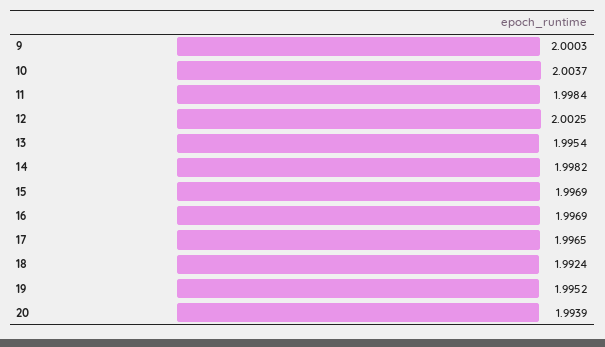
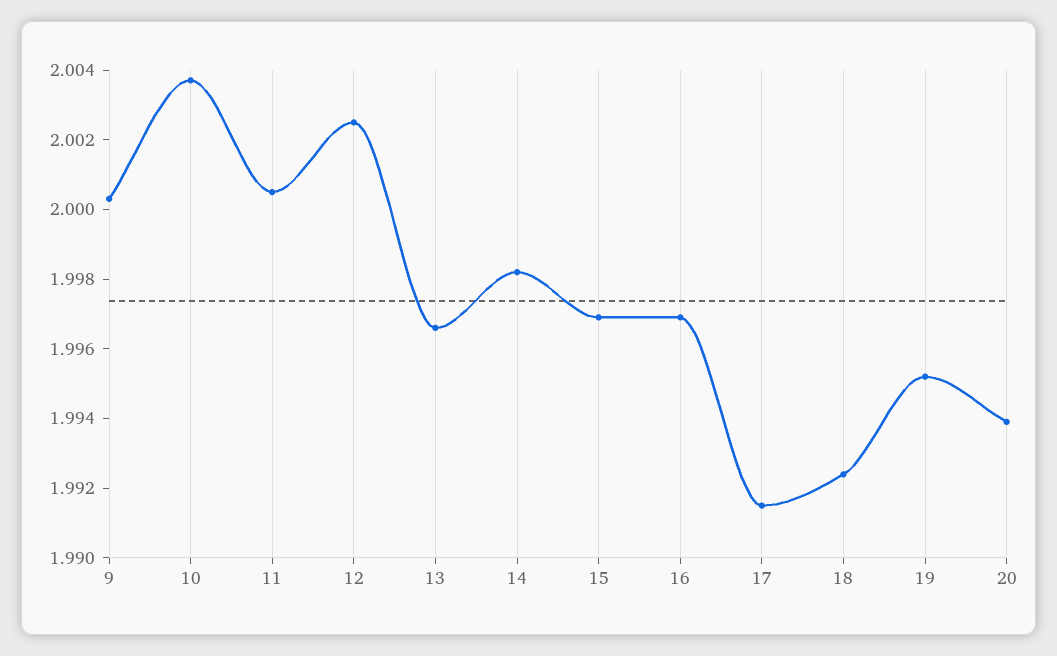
11: 1.9984 -> 2.0005
13: 1.9954 -> 1.9965
17: 1.9965 -> 1.9915

